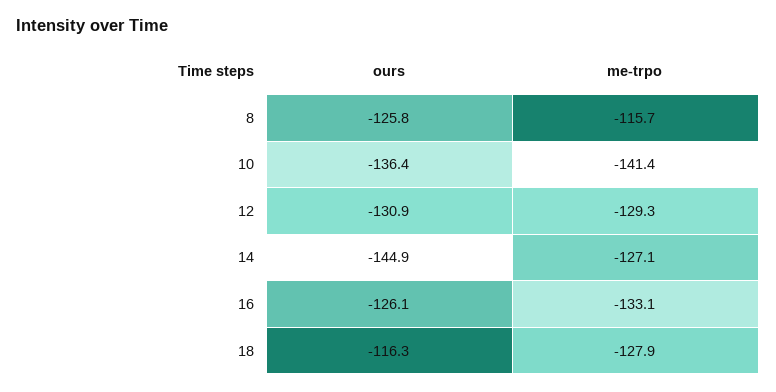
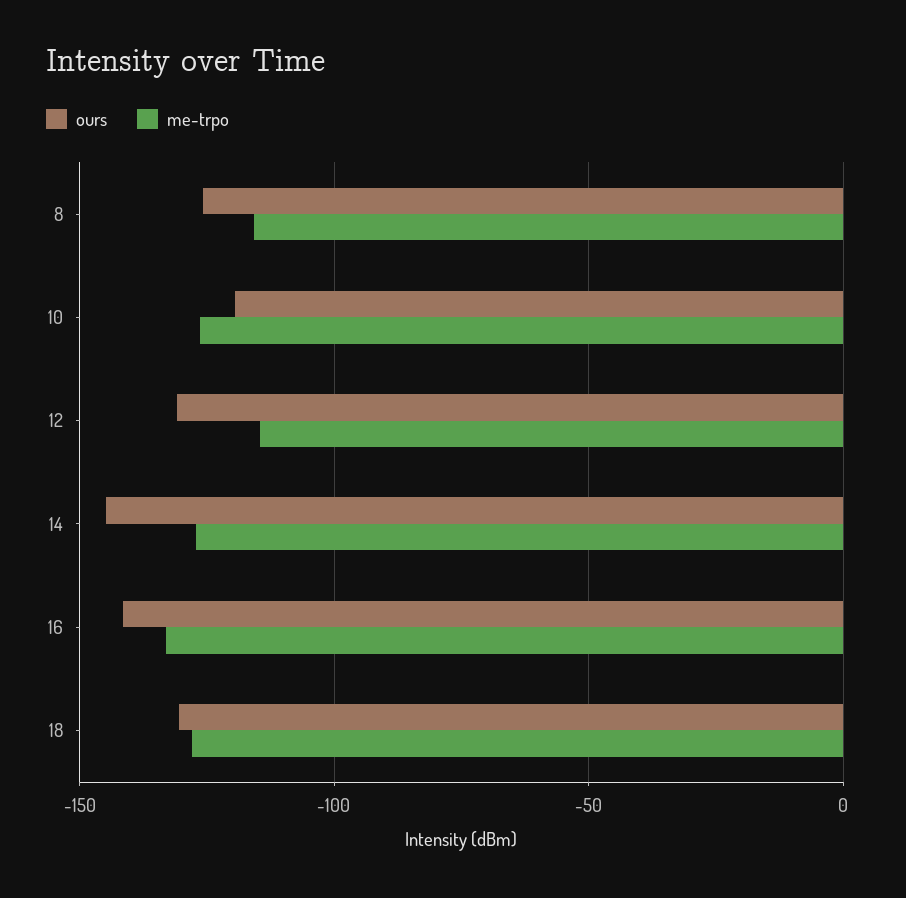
ours, 10: -136.4 -> -120
me-trpo, 10: -141.4 -> -125
me-trpo, 12: -129.3 -> -115
ours, 16: -126.1 -> -140
ours, 18: -116.3 -> -130

